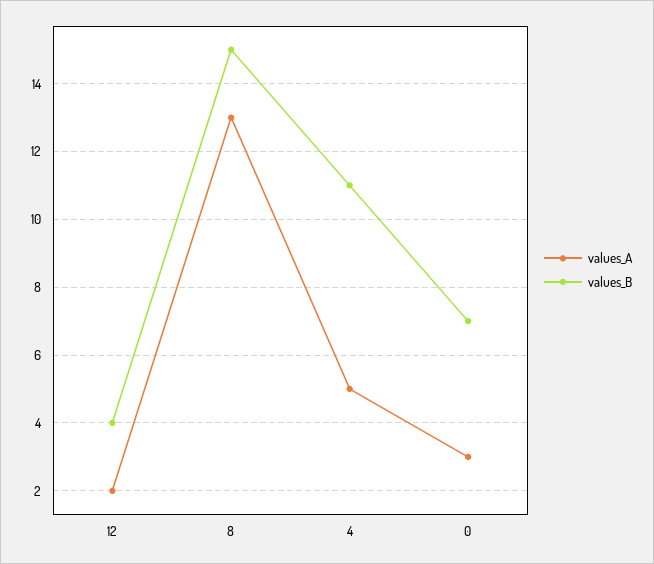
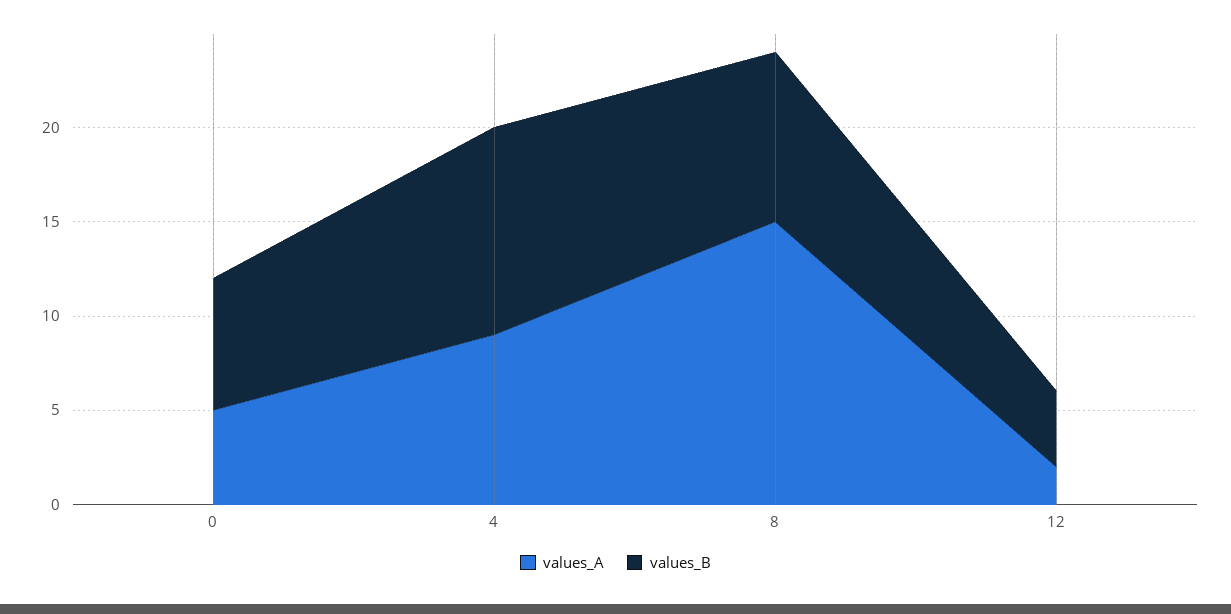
values_A, 8: 13 -> 15
values_B, 8: 15 -> 9
values_A, 4: 5 -> 9
values_A, 0: 3 -> 5

